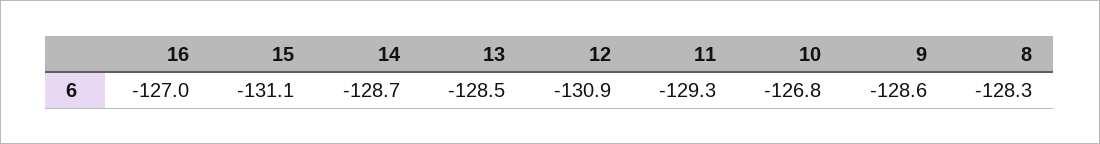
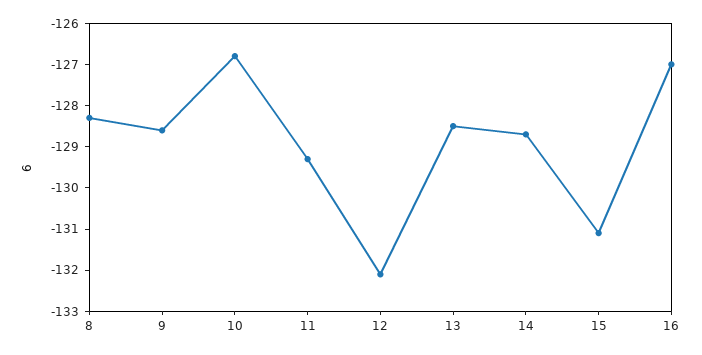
12: -130.9 -> -132

